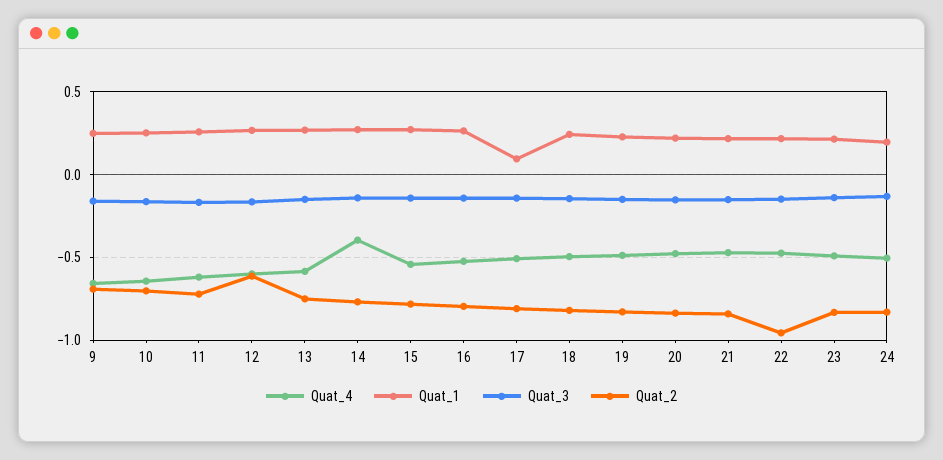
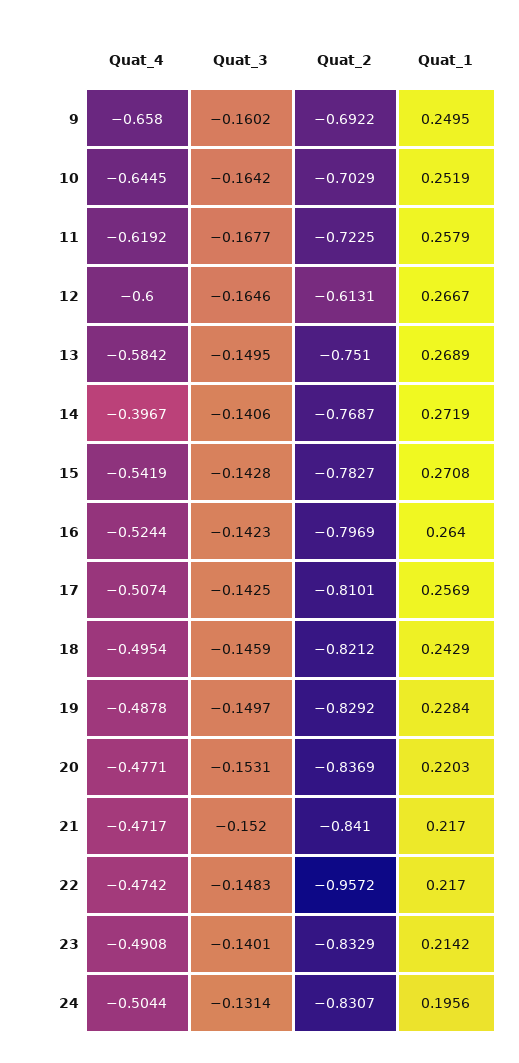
Quat_1, 17: 0.1 -> 0.2569

